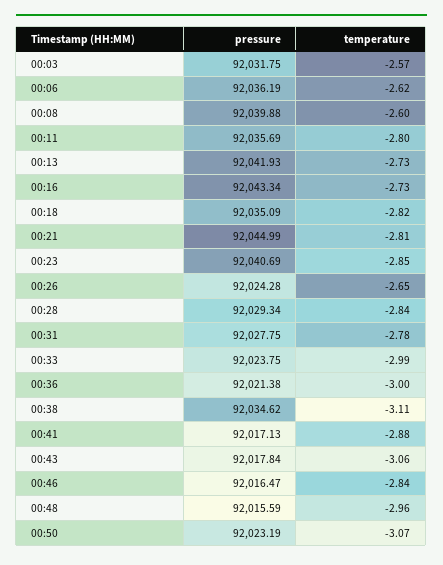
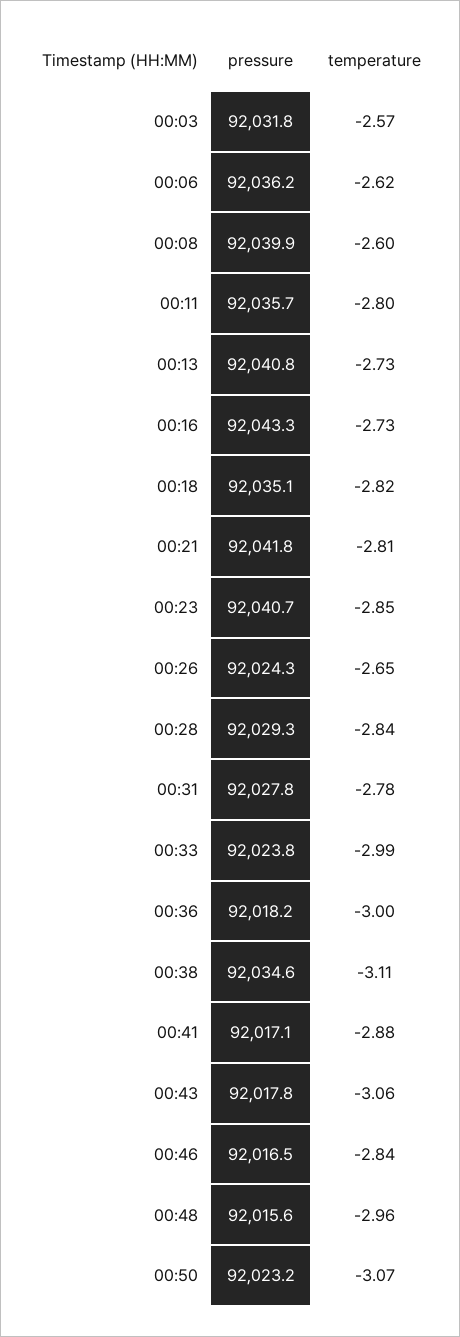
pressure, 00:13: 92041.93 -> 92040.8
pressure, 00:21: 92044.99 -> 92041.8
pressure, 00:36: 92021.38 -> 92018.2

